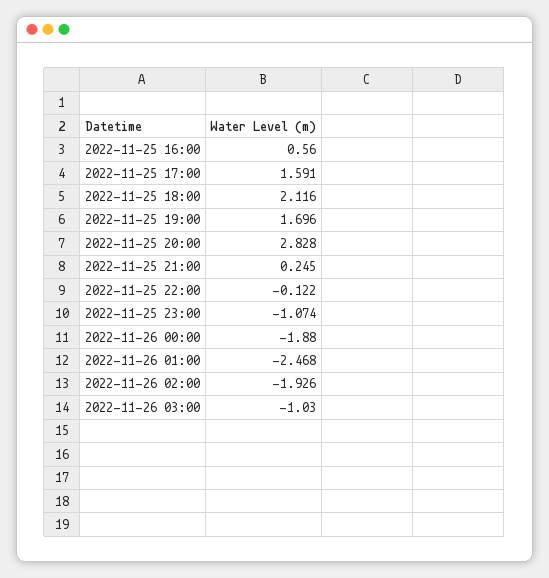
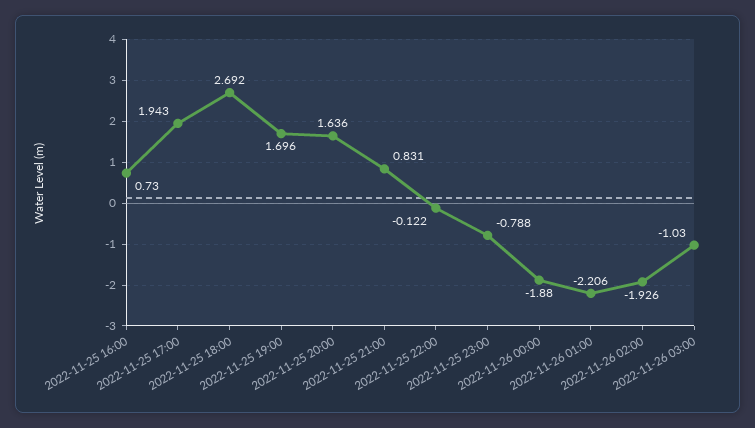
2022-11-25 16:00: 0.56 -> 0.73
2022-11-25 17:00: 1.591 -> 1.943
2022-11-25 18:00: 2.116 -> 2.692
2022-11-25 20:00: 2.828 -> 1.636
2022-11-25 21:00: 0.245 -> 0.831
2022-11-25 23:00: -1.074 -> -0.788
2022-11-26 01:00: -2.468 -> -2.206

